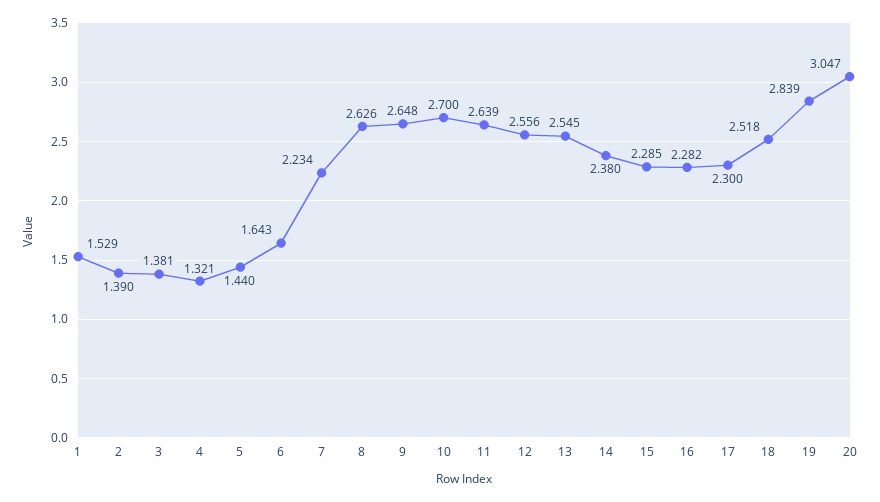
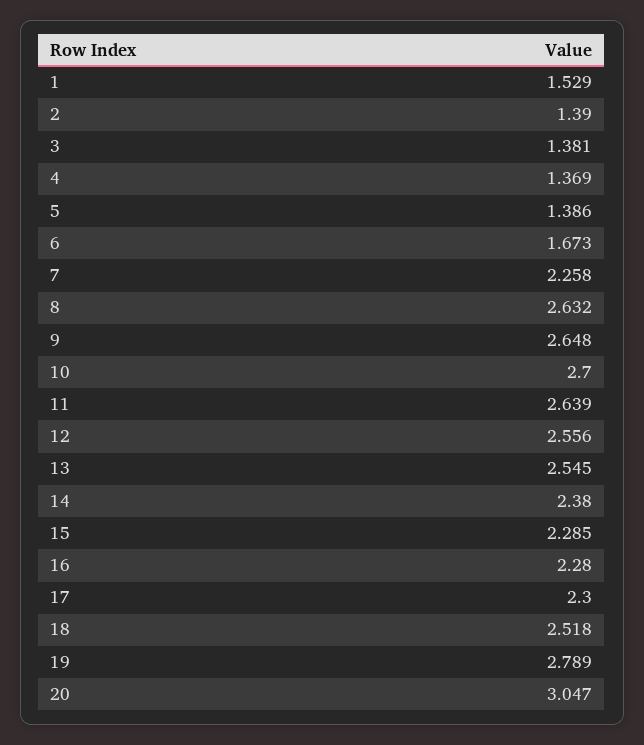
4: 1.321 -> 1.369
5: 1.44 -> 1.386
6: 1.643 -> 1.673
7: 2.234 -> 2.258
8: 2.626 -> 2.632
16: 2.282 -> 2.28
19: 2.839 -> 2.789

